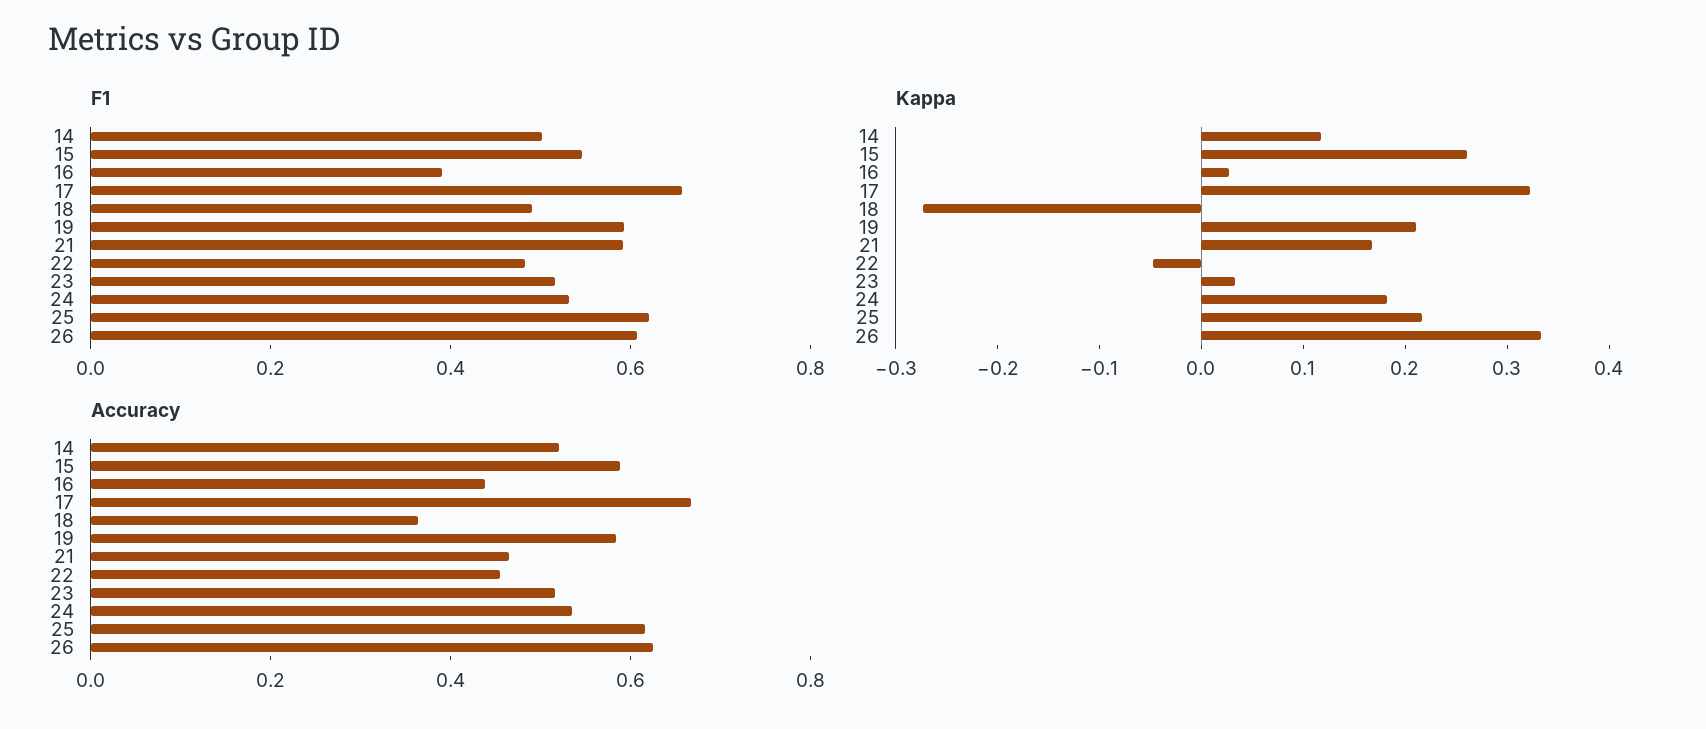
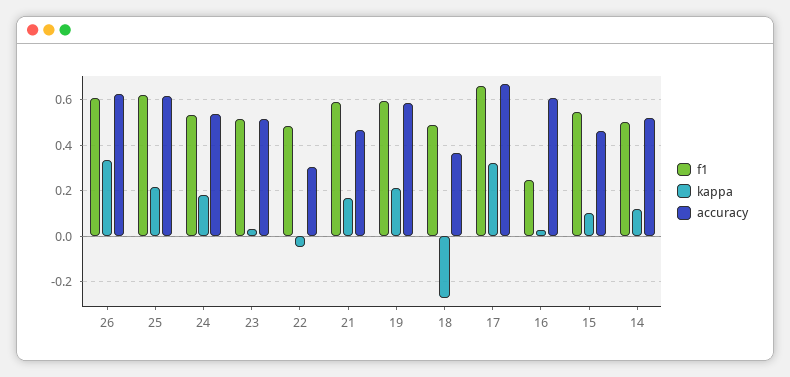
F1, 16: 0.4 -> 0.25
Kappa, 15: 0.26 -> 0.1
Accuracy, 15: 0.6 -> 0.45
Accuracy, 16: 0.45 -> 0.6
Accuracy, 22: 0.45 -> 0.3

